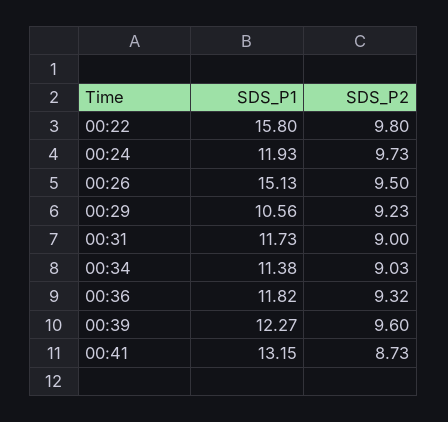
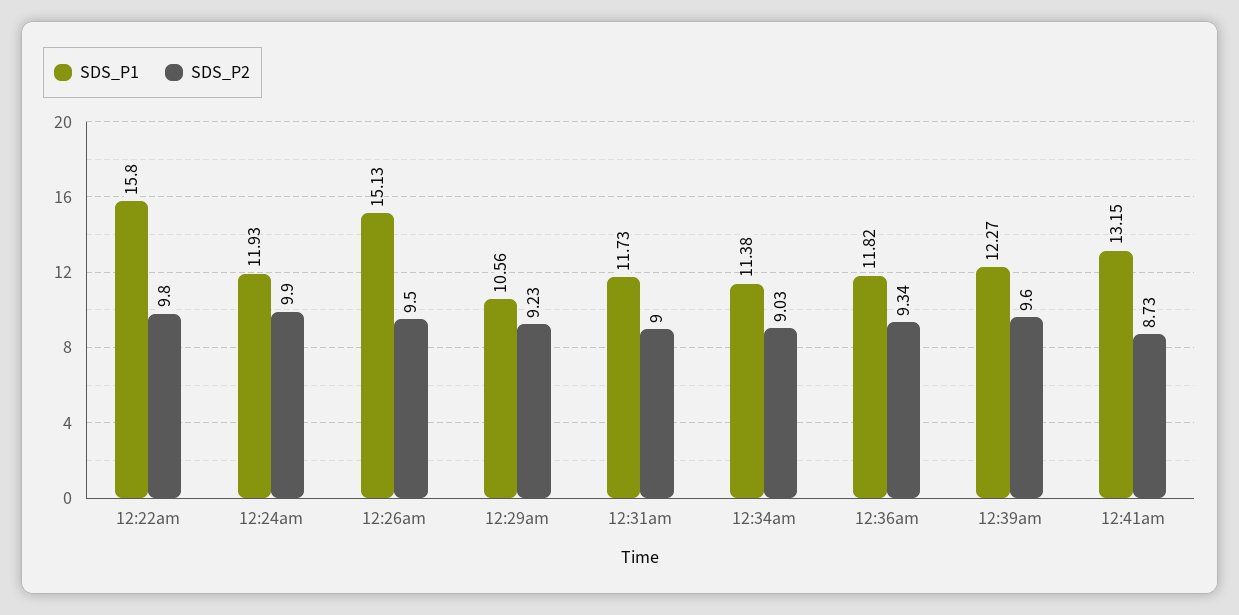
SDS_P2, 00:24: 9.73 -> 9.9
SDS_P2, 00:36: 9.32 -> 9.34

